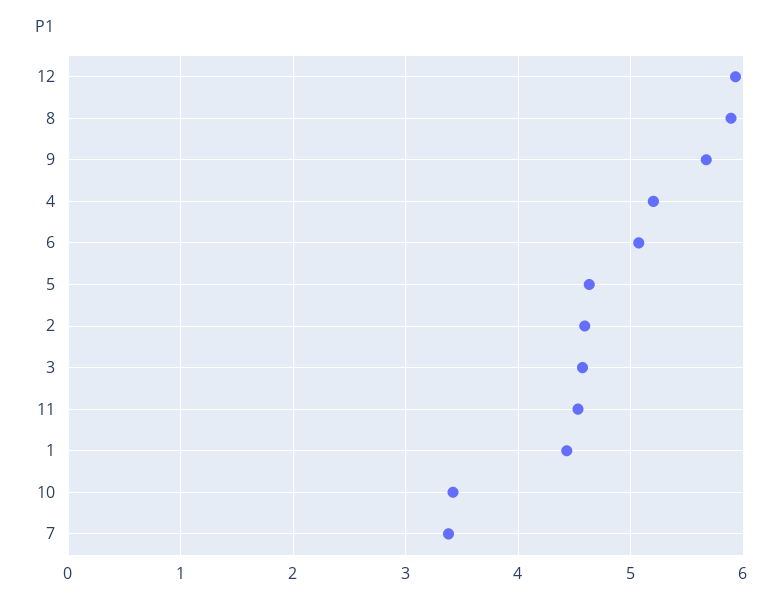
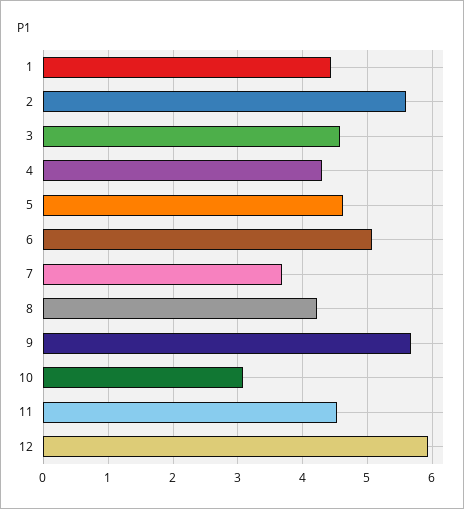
8: 5.9 -> 4.2
4: 5.2 -> 4.3
2: 4.6 -> 5.6
10: 3.4 -> 3.1
7: 3.4 -> 3.7

